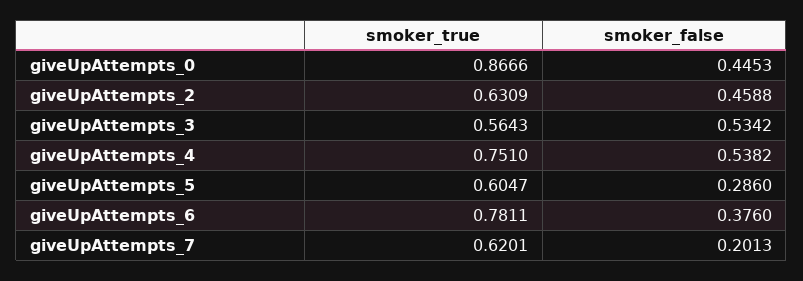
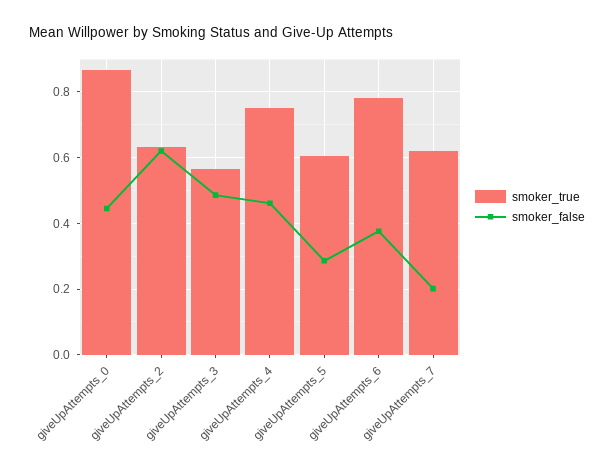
smoker_false, giveUpAttempts_2: 0.4588 -> 0.62
smoker_false, giveUpAttempts_3: 0.5342 -> 0.48
smoker_false, giveUpAttempts_4: 0.5382 -> 0.46

